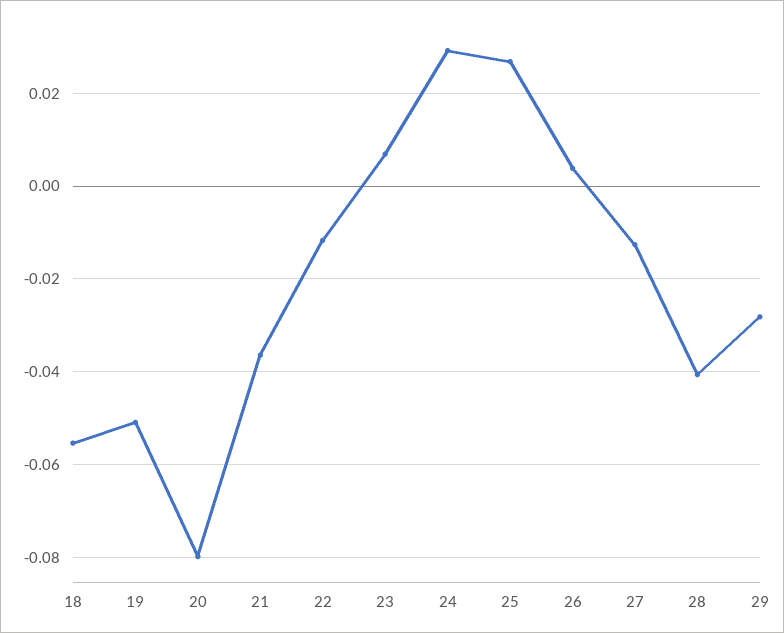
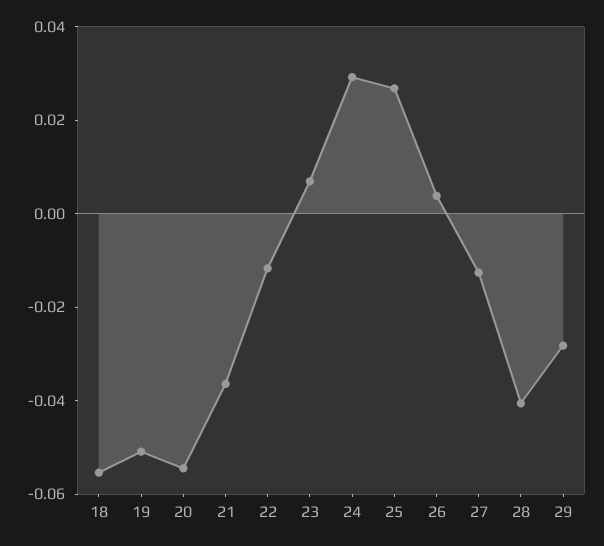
20: -0.08 -> -0.055

